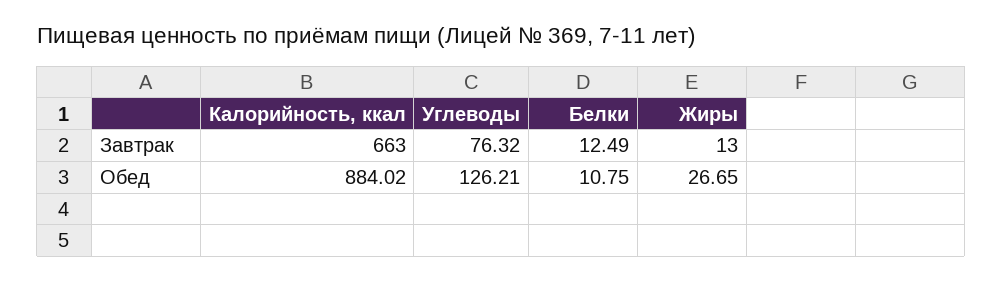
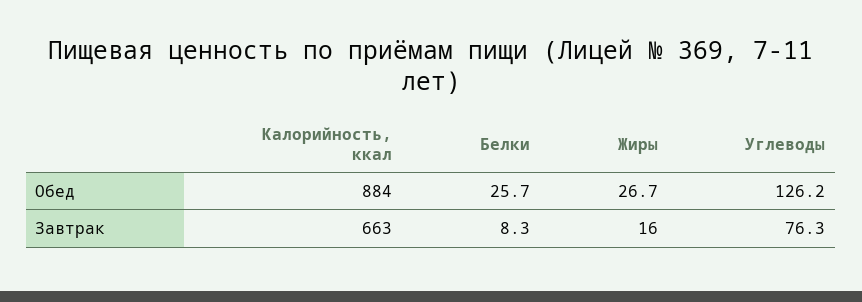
Белки, Завтрак: 12.49 -> 8.3
Жиры, Завтрак: 13 -> 16
Белки, Обед: 10.75 -> 25.7

